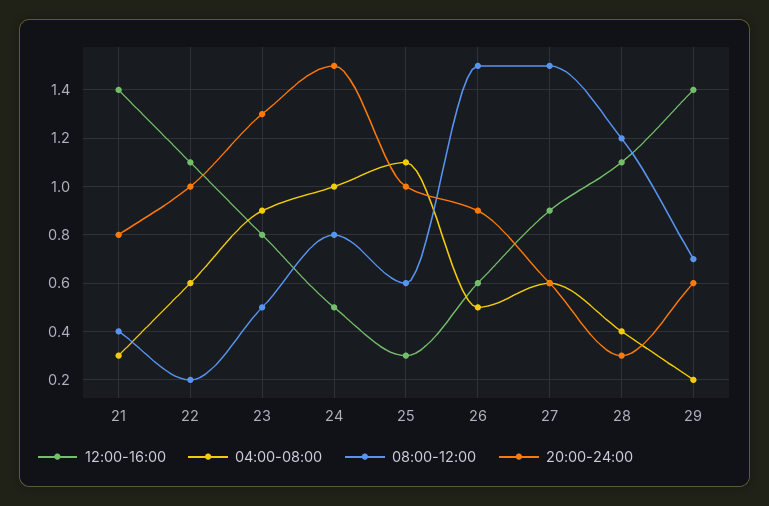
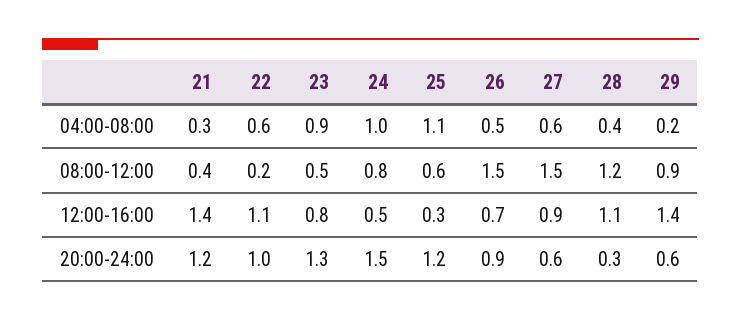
20:00-24:00, 21: 0.8 -> 1.2
20:00-24:00, 25: 1 -> 1.2
12:00-16:00, 26: 0.6 -> 0.7
08:00-12:00, 29: 0.7 -> 0.9

